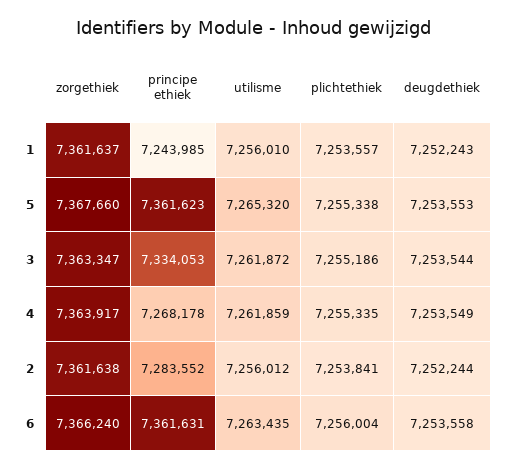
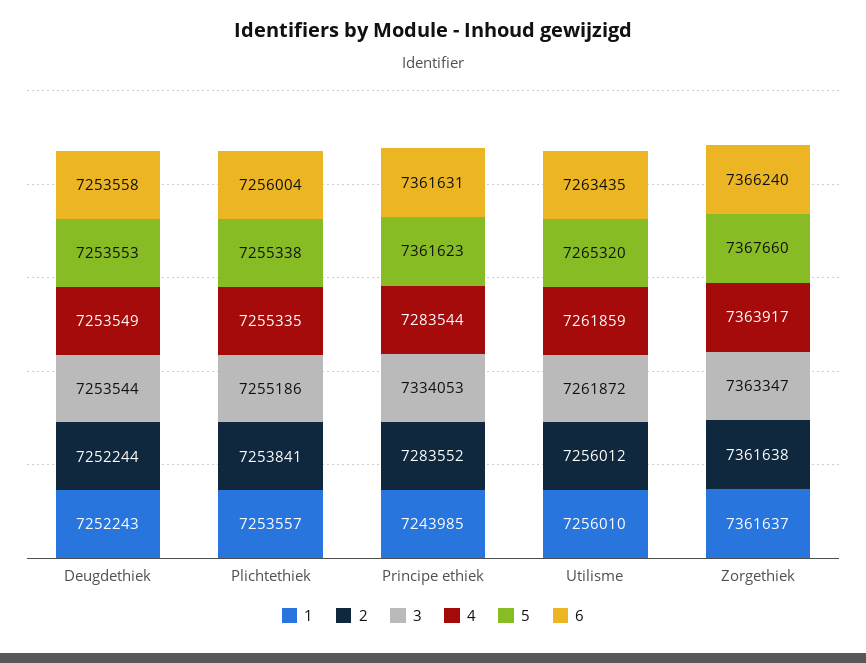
4, principe ethiek: 7268178 -> 7283544

